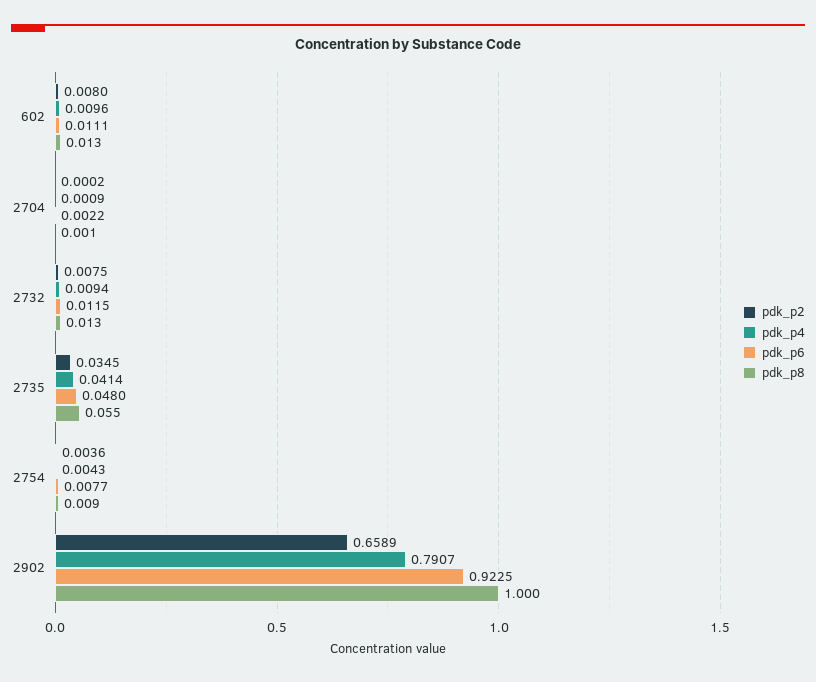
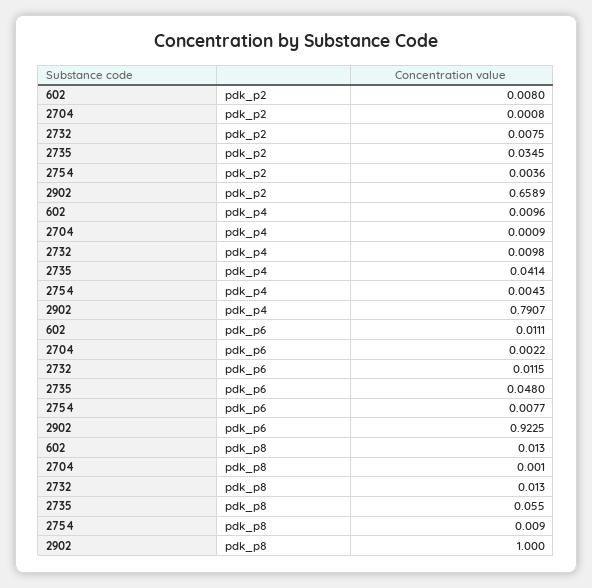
pdk_p2, 2704: 0.0002 -> 0.0008
pdk_p4, 2732: 0.0094 -> 0.0098

